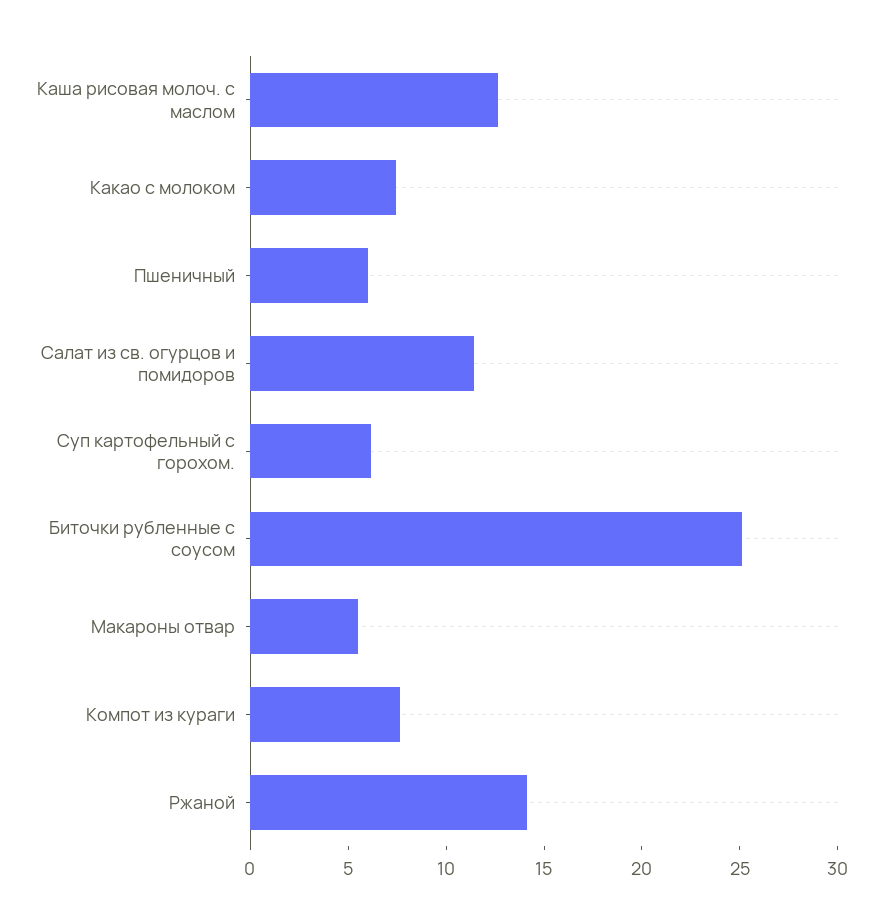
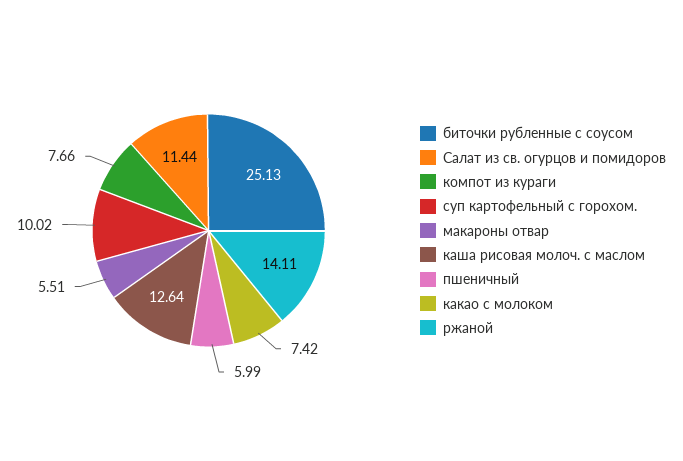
Суп картофельный с горохом.: 6 -> 10.02

